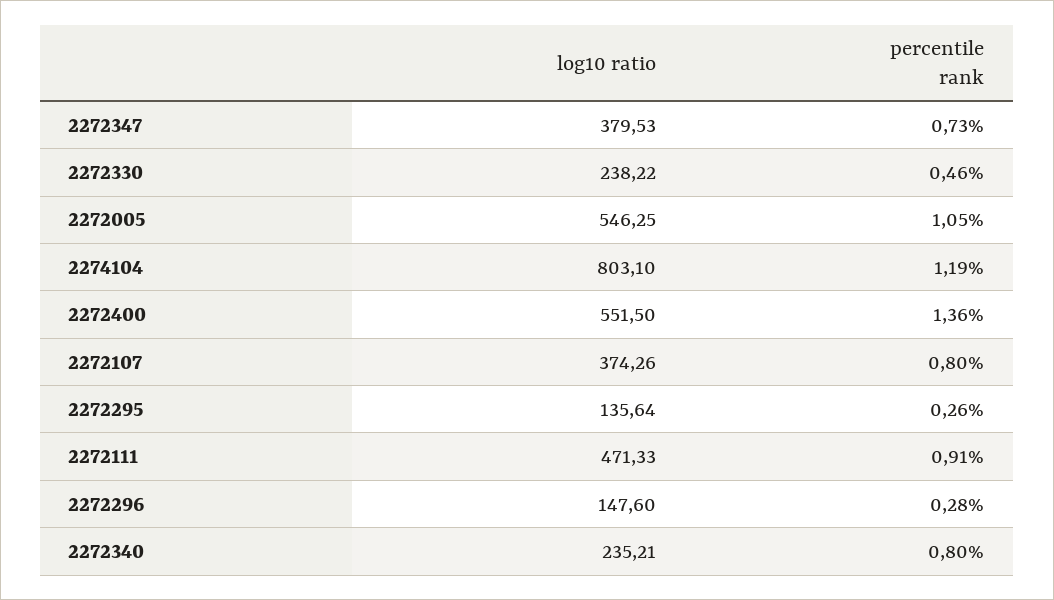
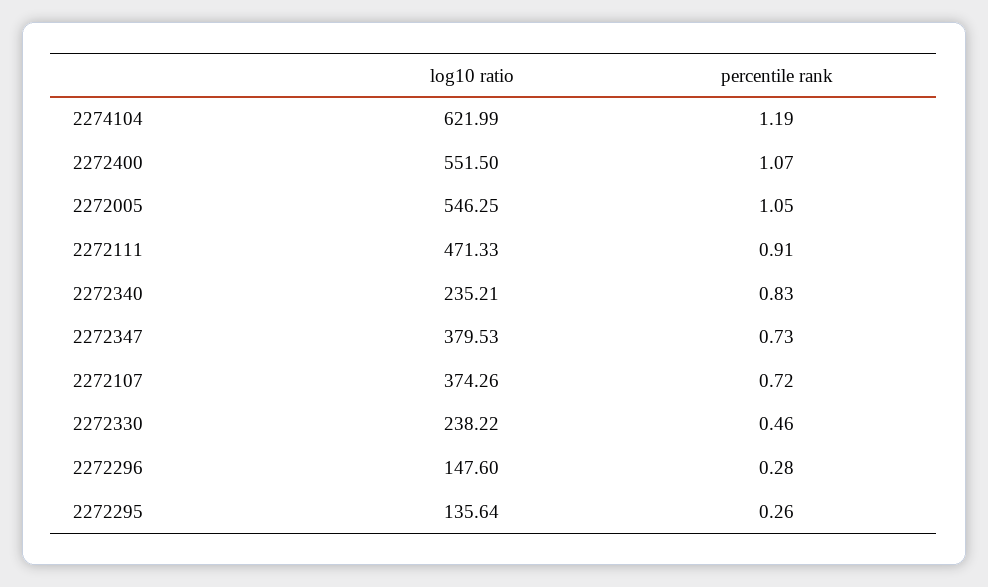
log10 ratio, 2274104: 803.1 -> 621.99
percentile rank, 2272400: 1.36 -> 1.07
percentile rank, 2272107: 0.8 -> 0.72
percentile rank, 2272340: 0.8 -> 0.83

